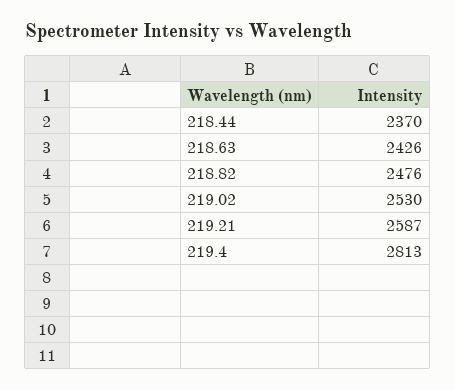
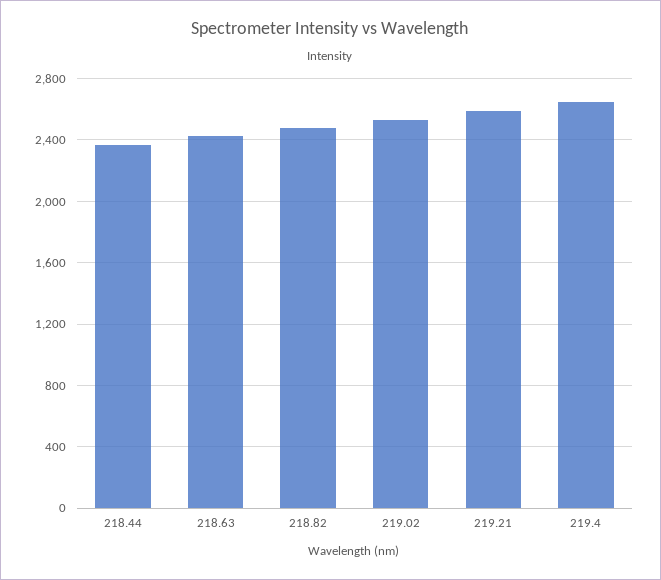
219.4: 2813 -> 2650

